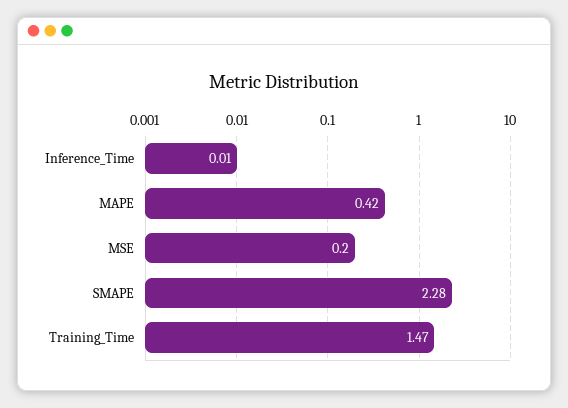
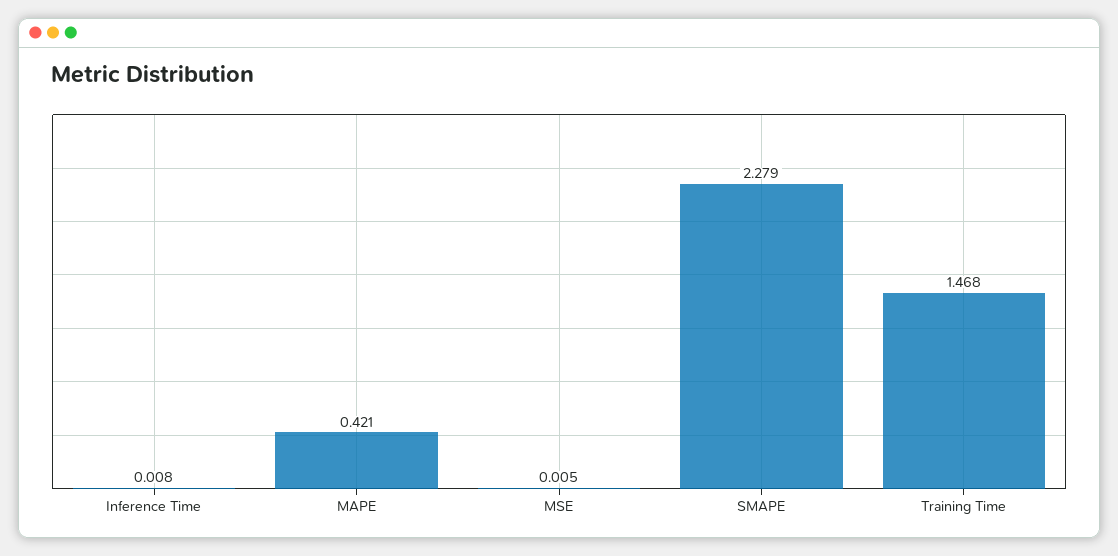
MSE: 0.2 -> 0.005

